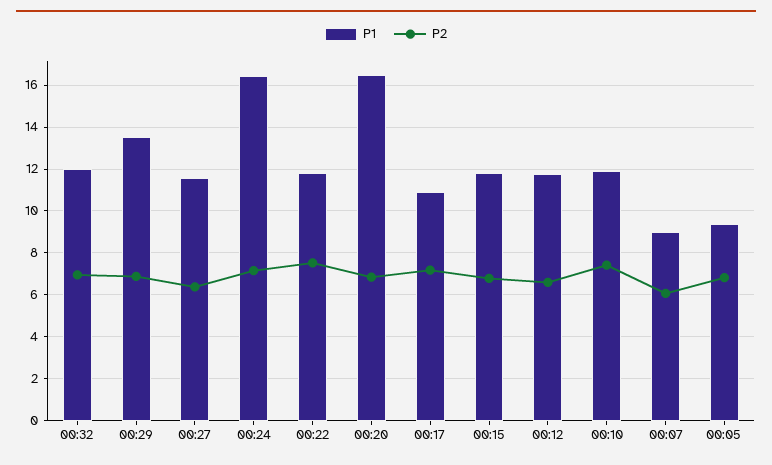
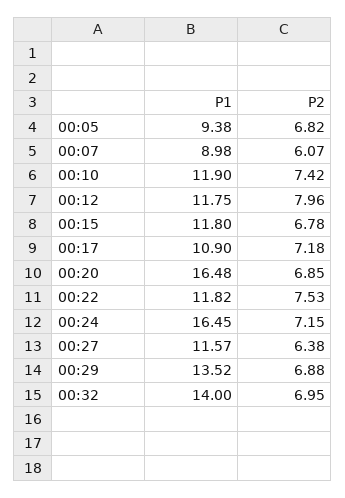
P1, 00:32: 12 -> 14
P2, 00:12: 6.5 -> 7.96

